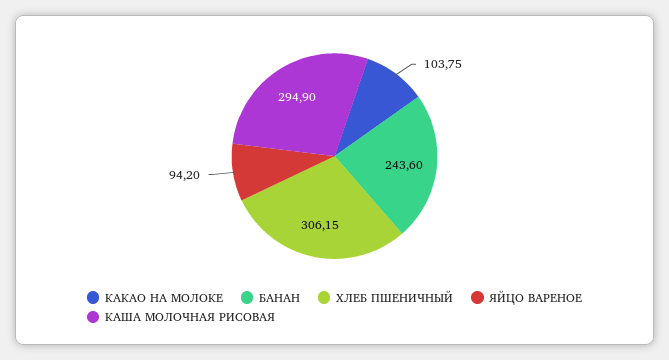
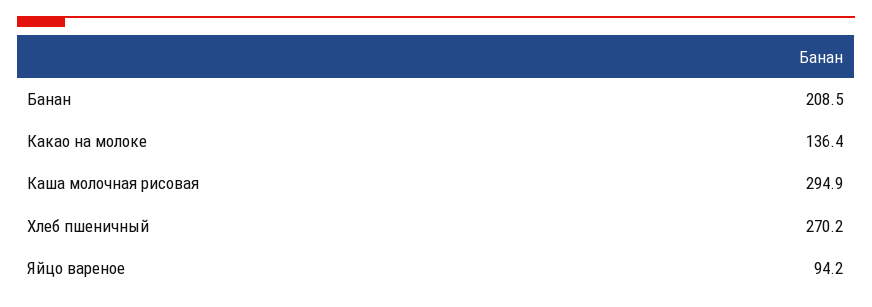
КАКАО НА МОЛОКЕ: 103.75 -> 136.4
БАНАН: 243.6 -> 208.5
ХЛЕБ ПШЕНИЧНЫЙ: 306.15 -> 270.2

